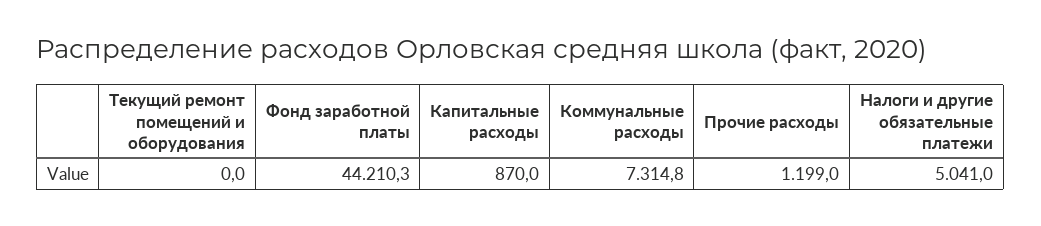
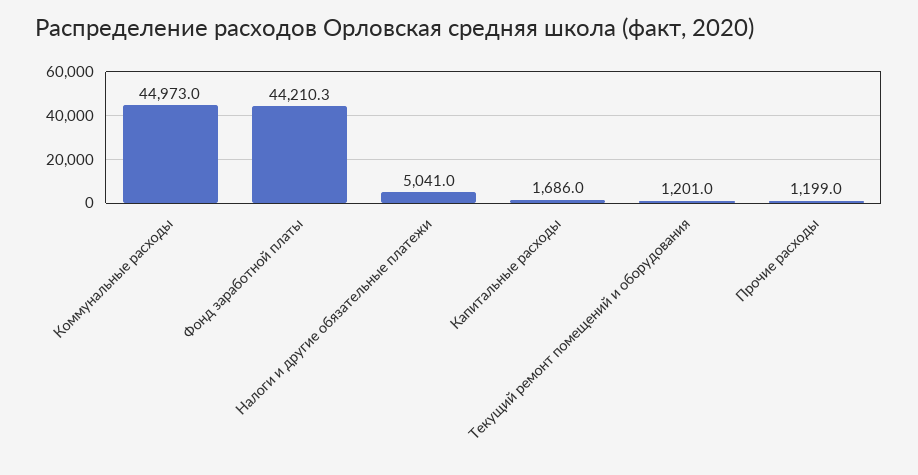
Текущий ремонт помещений и оборудования: 0 -> 1201
Капитальные расходы: 870 -> 1686
Коммунальные расходы: 7314.8 -> 44973

